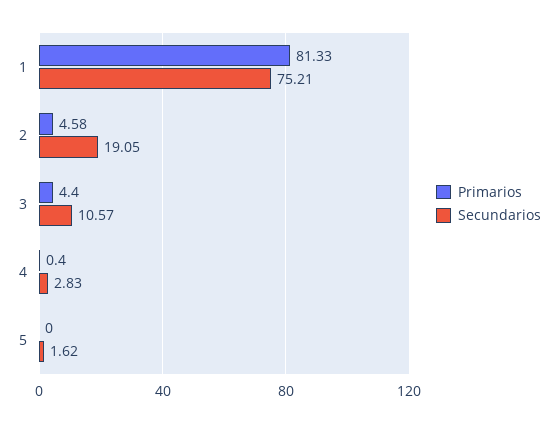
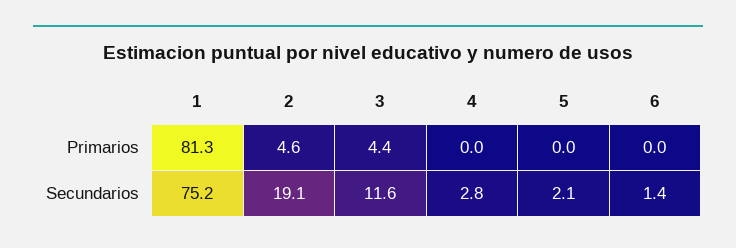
Secundarios, 3: 10.57 -> 11.6
Primarios, 4: 0.4 -> 0
Secundarios, 5: 1.62 -> 2.1
Primarios, 6: none -> 0
Secundarios, 6: none -> 1.4

